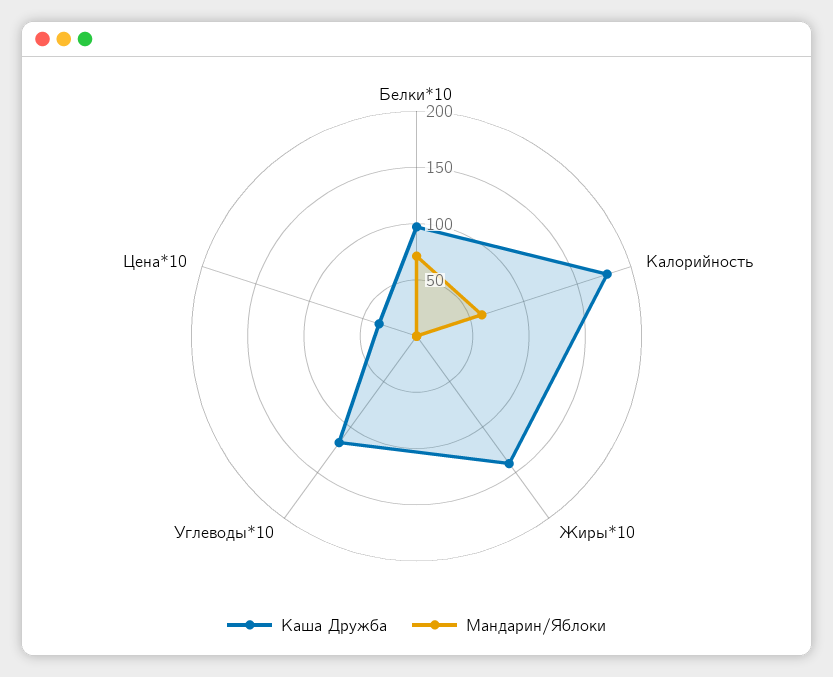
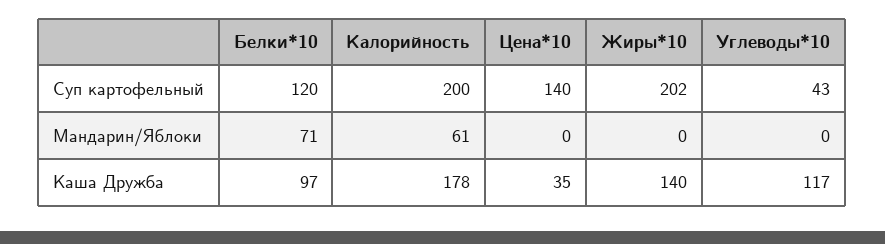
Суп картофельный, Белки*10: none -> 120
Суп картофельный, Калорийность: none -> 200
Суп картофельный, Цена*10: none -> 140
Суп картофельный, Жиры*10: none -> 202
Суп картофельный, Углеводы*10: none -> 43

